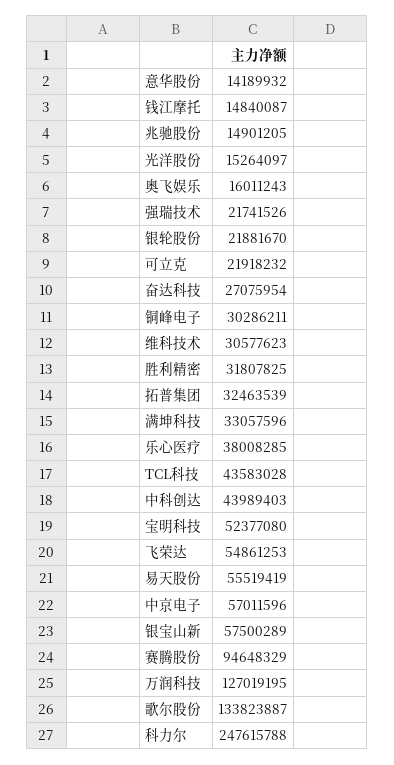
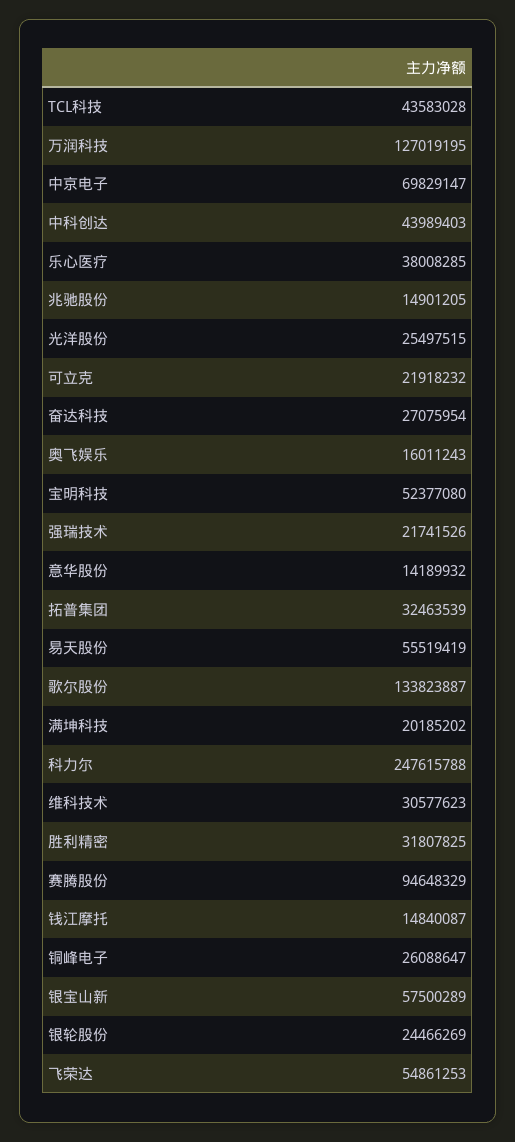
光洋股份: 15264097 -> 25497515
银轮股份: 21881670 -> 24466269
铜峰电子: 30286211 -> 26088647
满坤科技: 33057596 -> 20185202
中京电子: 57011596 -> 69829147

